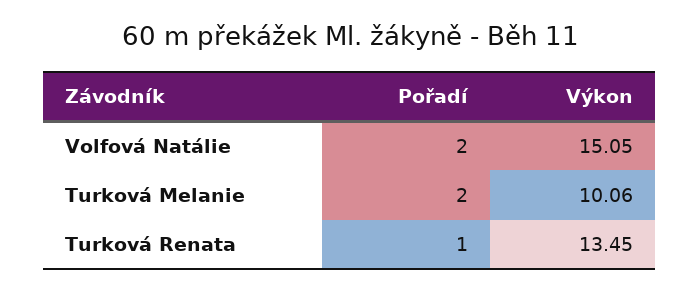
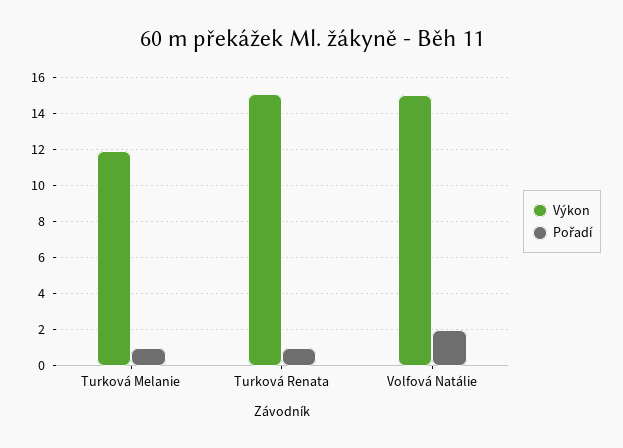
Pořadí, Turková Melanie: 2 -> 1
Výkon, Turková Melanie: 10.06 -> 12
Výkon, Turková Renata: 13.45 -> 15

